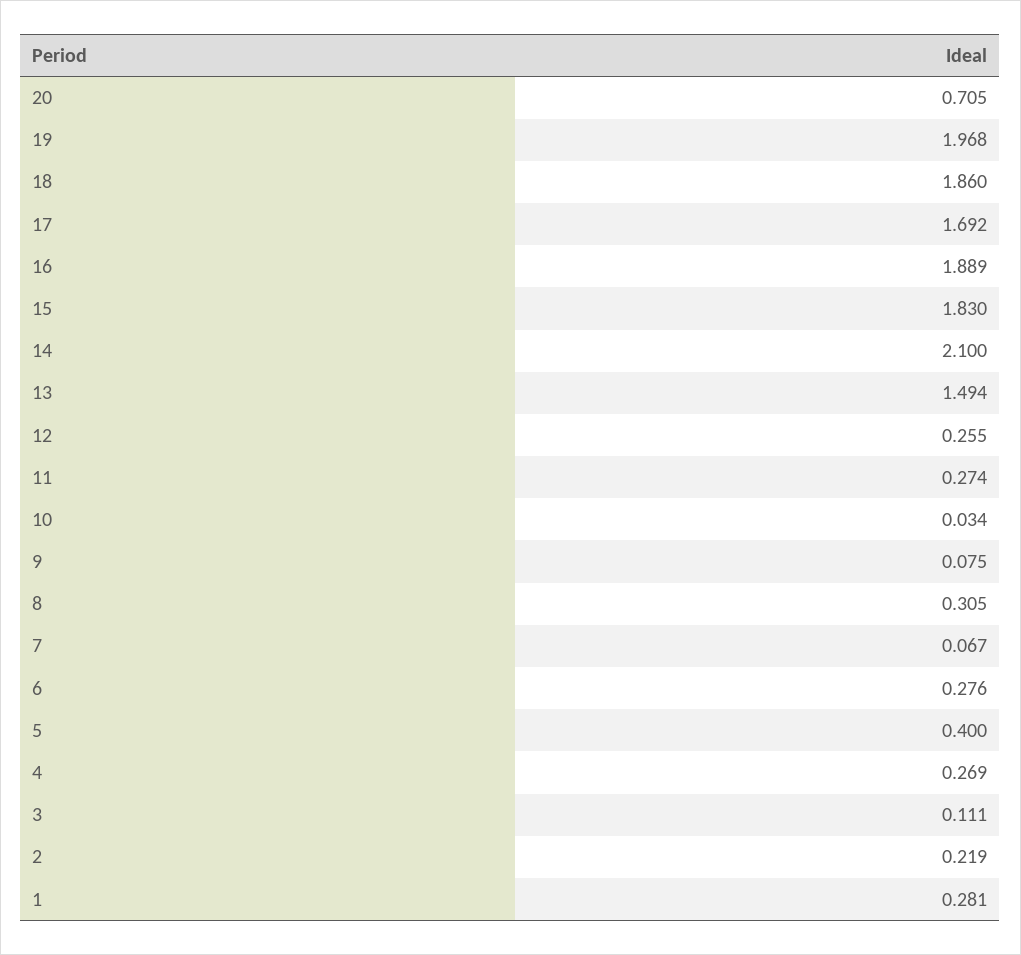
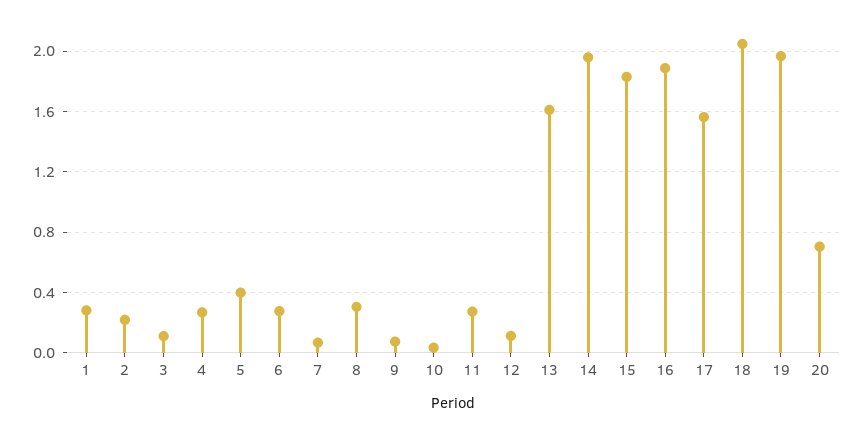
18: 1.86 -> 2.05
17: 1.692 -> 1.55
14: 2.1 -> 1.95
13: 1.494 -> 1.6
12: 0.255 -> 0.1

